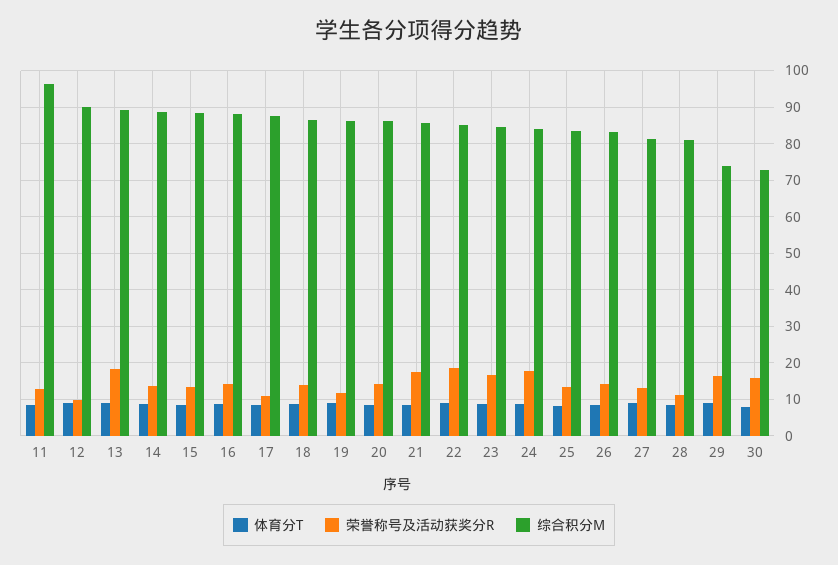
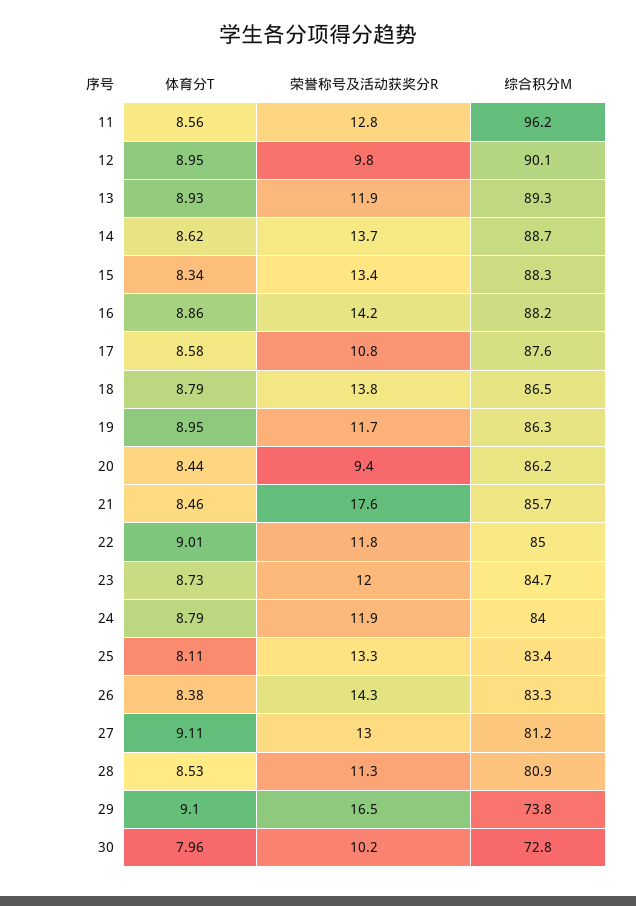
荣誉称号及活动获奖分R, 13: 18 -> 11.9
荣誉称号及活动获奖分R, 20: 14 -> 9.4
荣誉称号及活动获奖分R, 22: 18 -> 11.8
荣誉称号及活动获奖分R, 23: 16 -> 12
荣誉称号及活动获奖分R, 24: 18 -> 11.9
荣誉称号及活动获奖分R, 30: 16 -> 10.2

